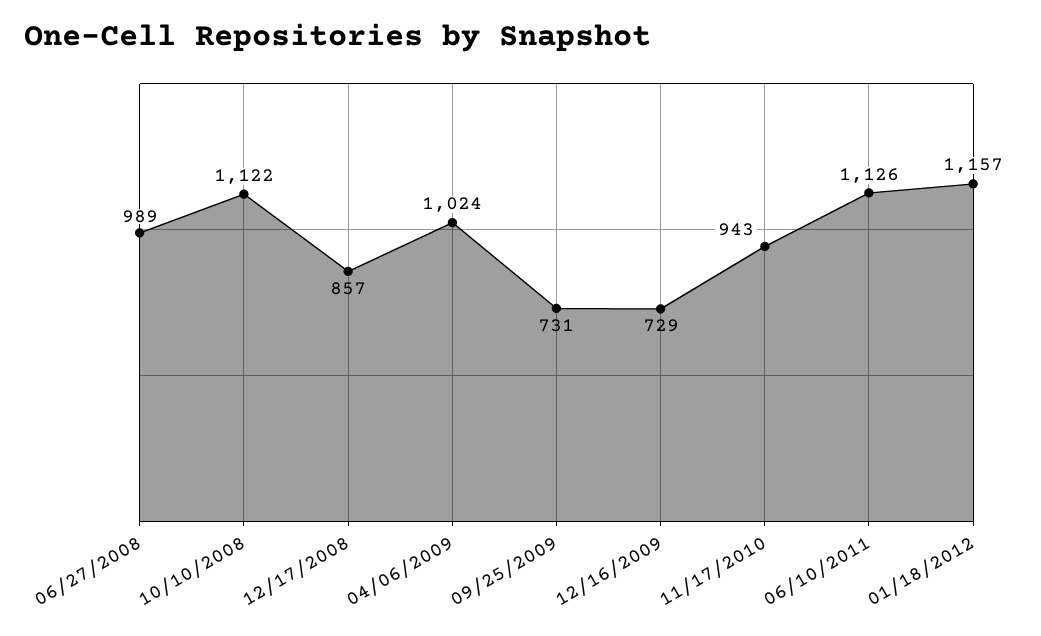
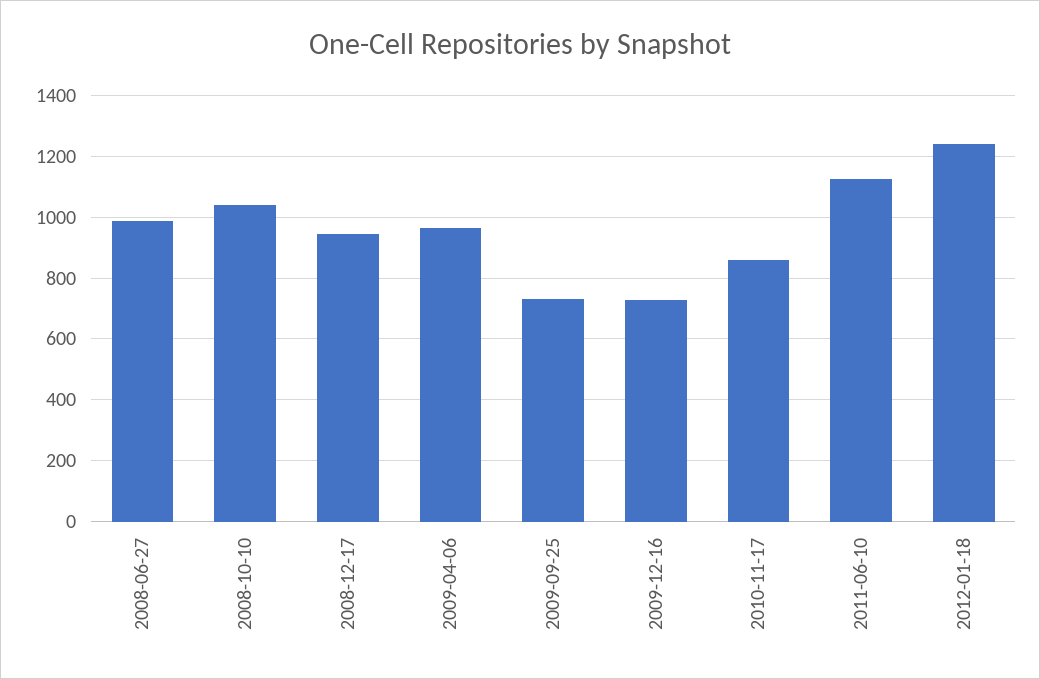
10/10/2008: 1122 -> 1040
12/17/2008: 857 -> 940
04/06/2009: 1024 -> 960
11/17/2010: 943 -> 860
01/18/2012: 1157 -> 1240

